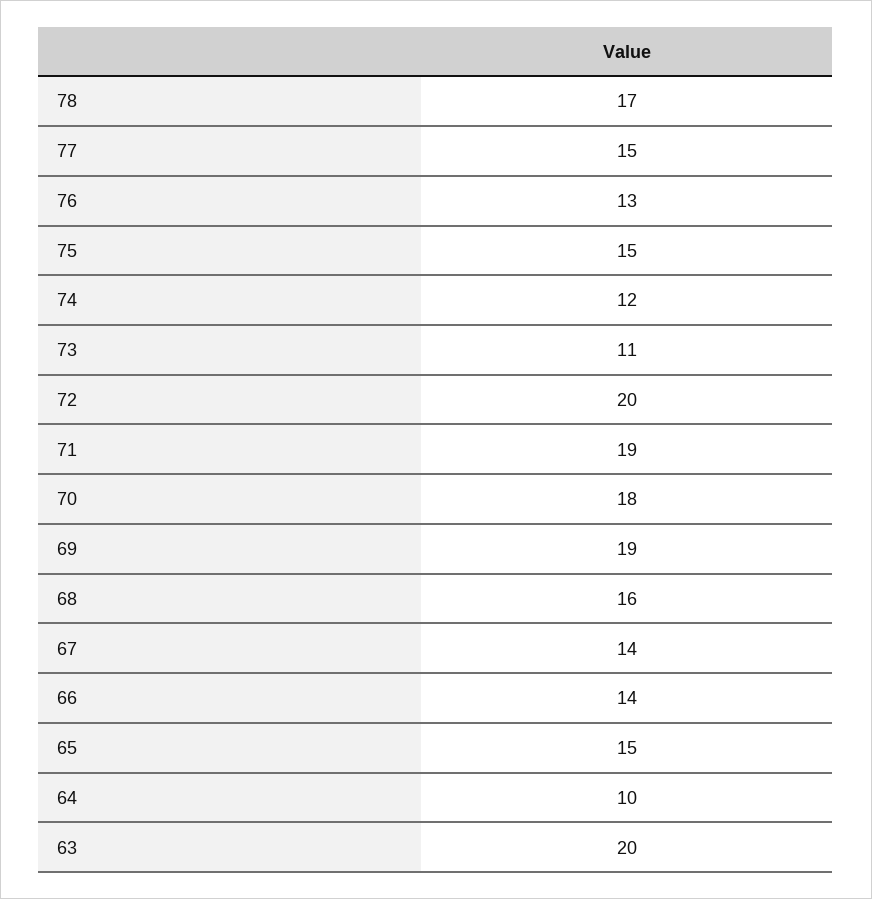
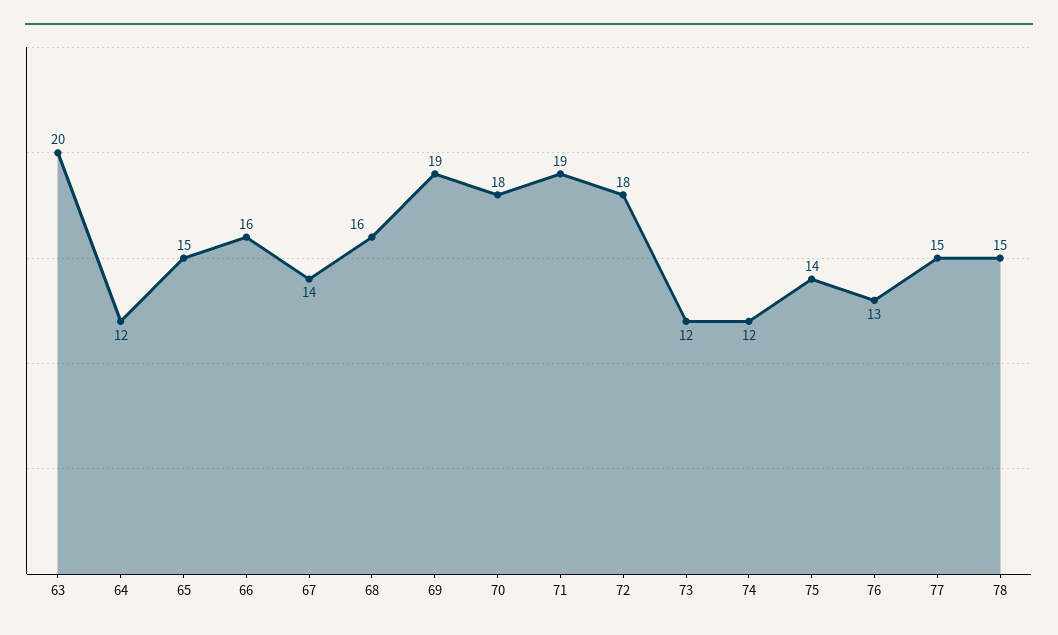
78: 17 -> 15
75: 15 -> 14
73: 11 -> 12
72: 20 -> 18
66: 14 -> 16
64: 10 -> 12

